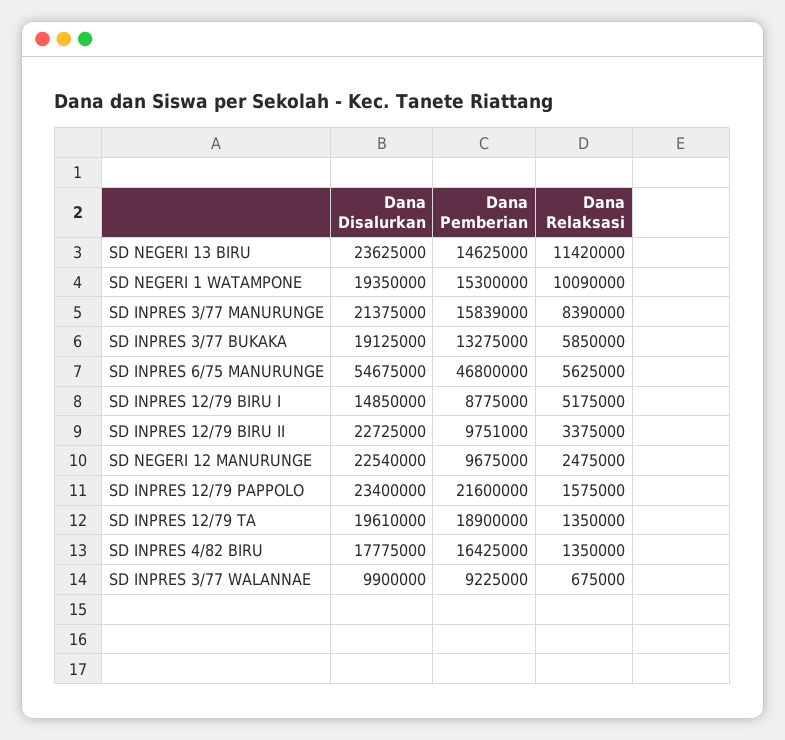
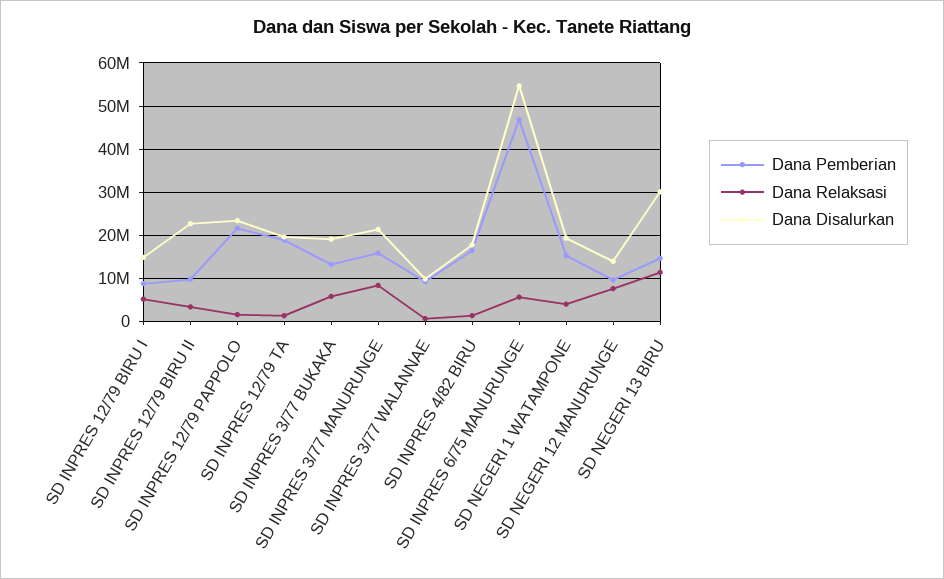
Dana Disalurkan, SD NEGERI 13 BIRU: 23625000 -> 30000000
Dana Relaksasi, SD NEGERI 1 WATAMPONE: 10090000 -> 4000000
Dana Disalurkan, SD NEGERI 12 MANURUNGE: 22540000 -> 14000000
Dana Relaksasi, SD NEGERI 12 MANURUNGE: 2475000 -> 8000000

